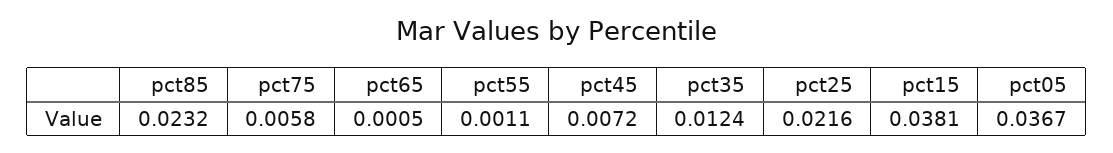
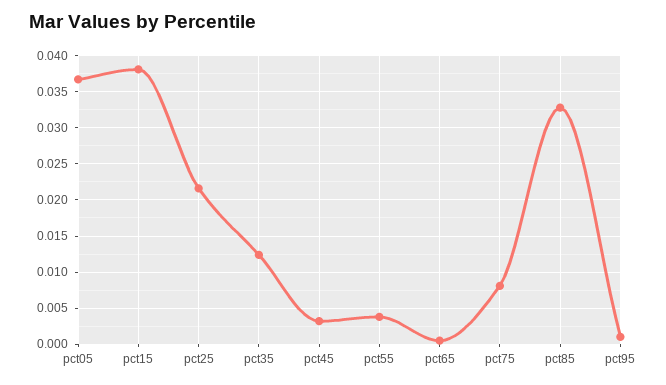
pct85: 0.0232 -> 0.033
pct75: 0.0058 -> 0.008
pct55: 0.0011 -> 0.004
pct45: 0.0072 -> 0.003
pct95: none -> 0.001

